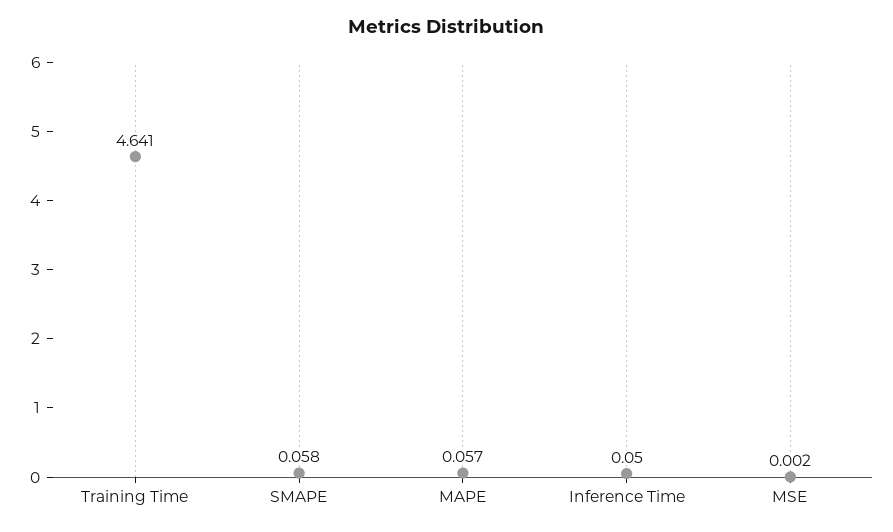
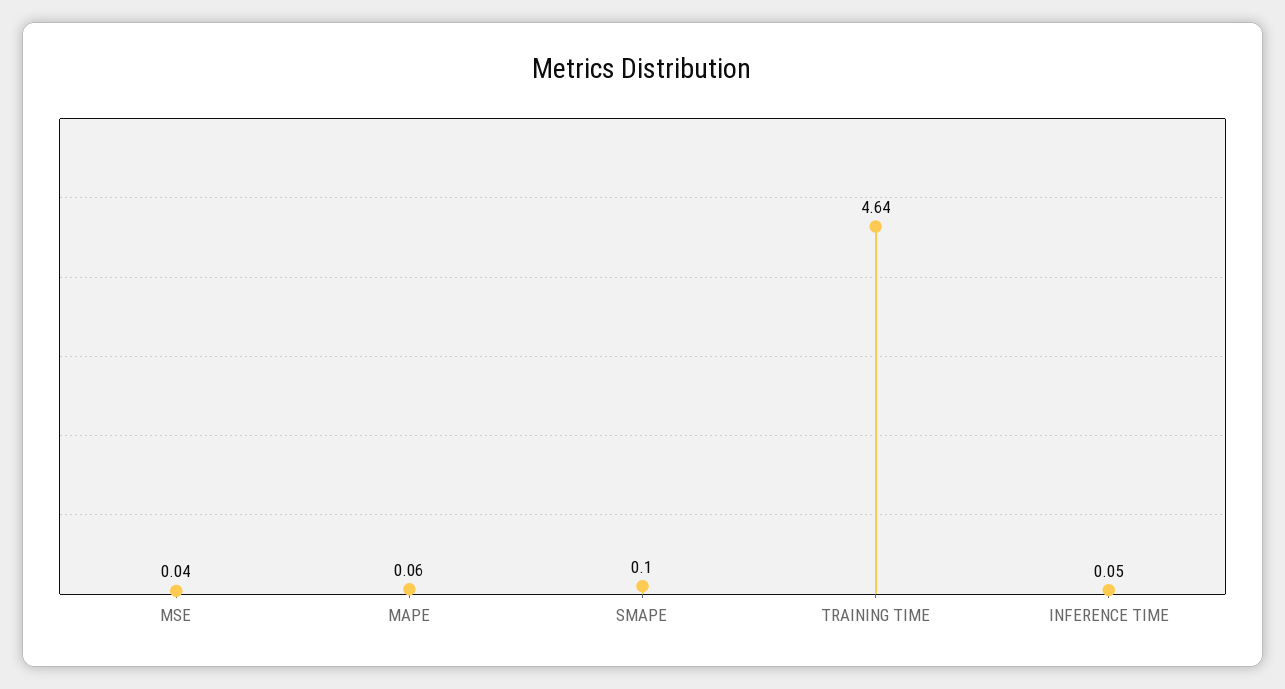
SMAPE: 0.058 -> 0.1
MSE: 0.002 -> 0.04

